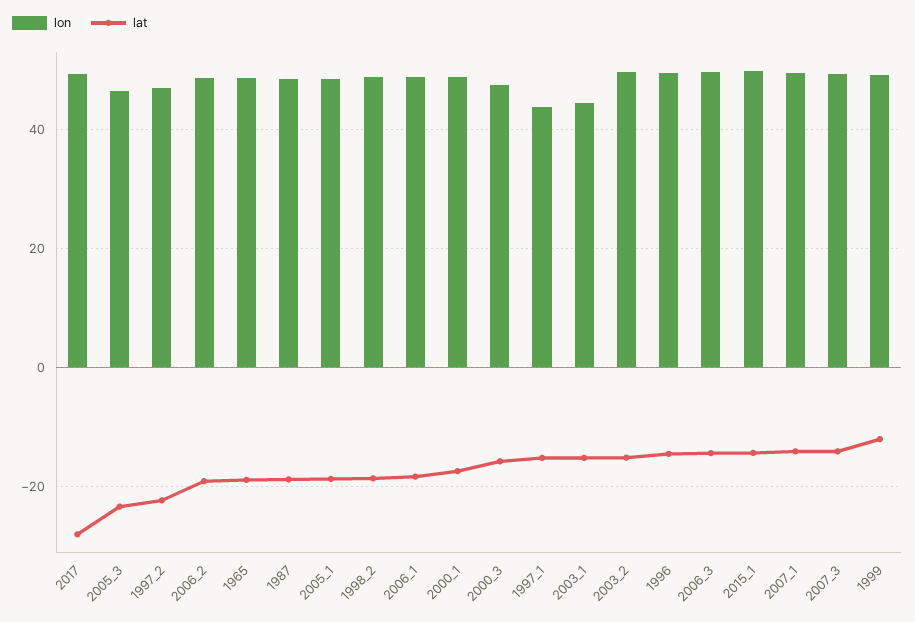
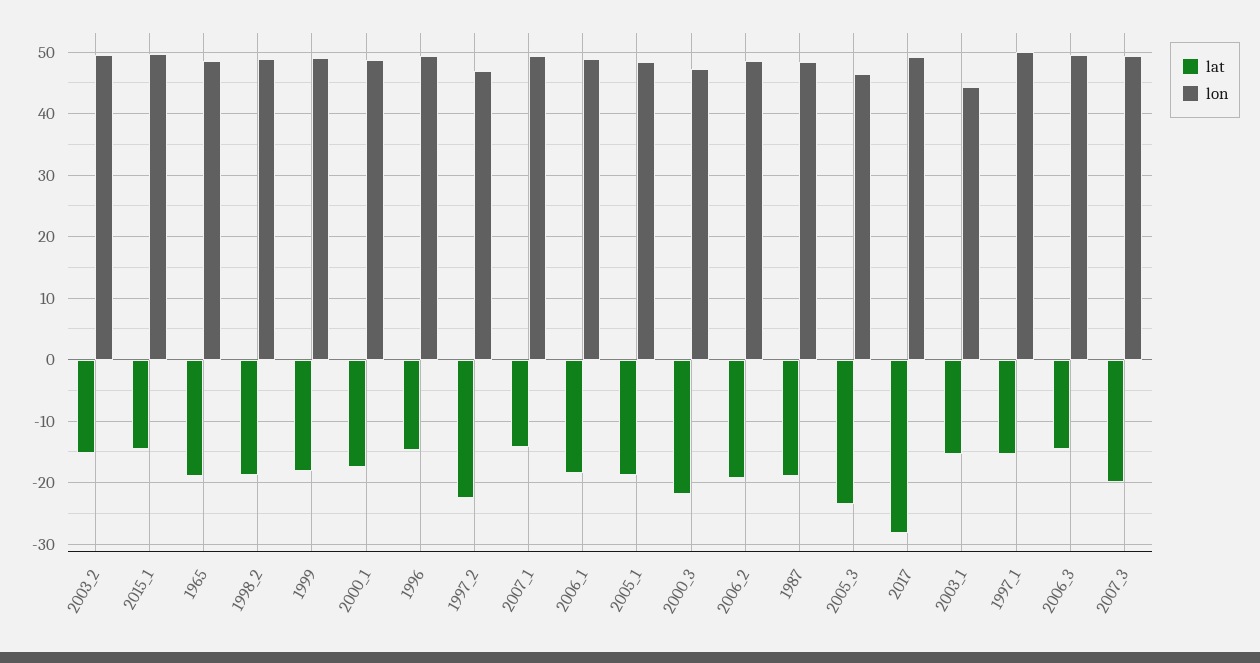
lat, 2000_3: -16 -> -22
lon, 1997_1: 44 -> 50
lat, 2007_3: -14 -> -20
lat, 1999: -12 -> -18

